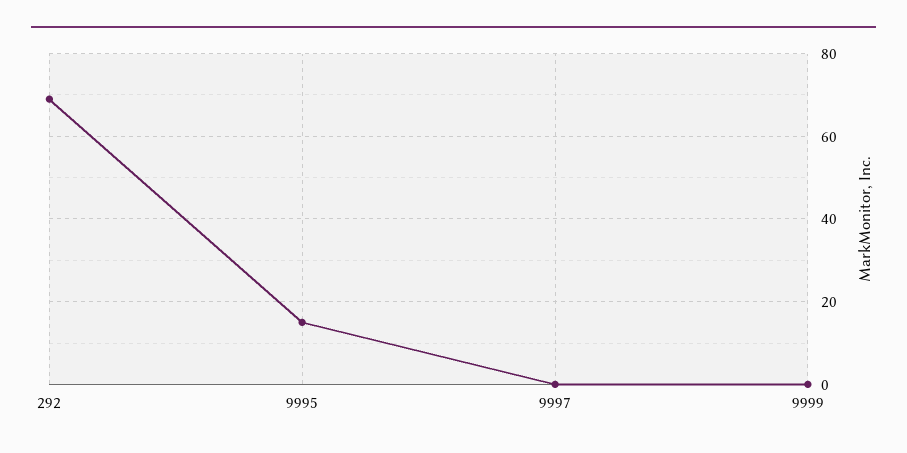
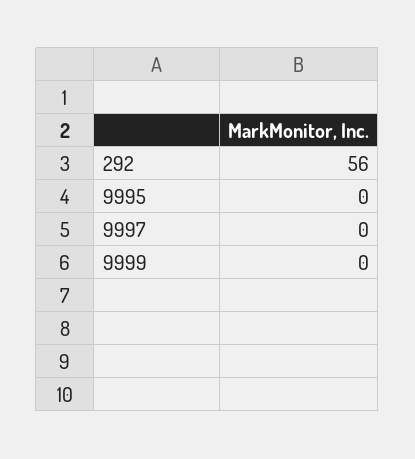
292: 70 -> 56
9995: 15 -> 0

